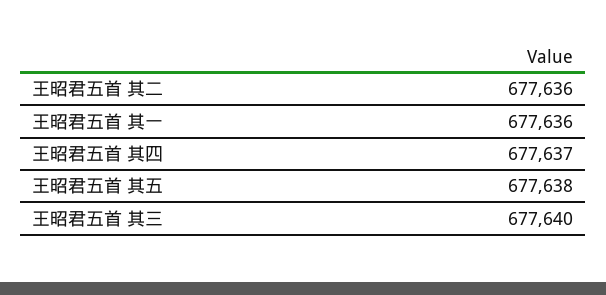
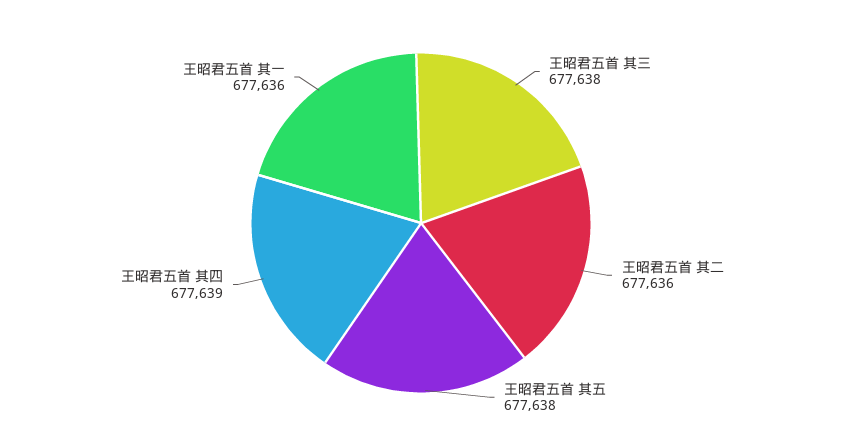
王昭君五首 其四: 677637 -> 677639
王昭君五首 其三: 677640 -> 677638

